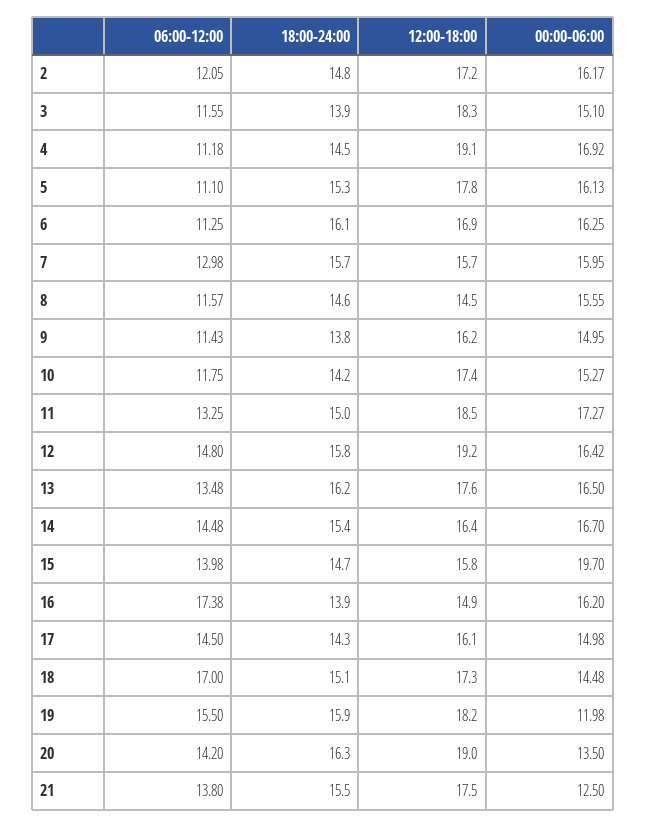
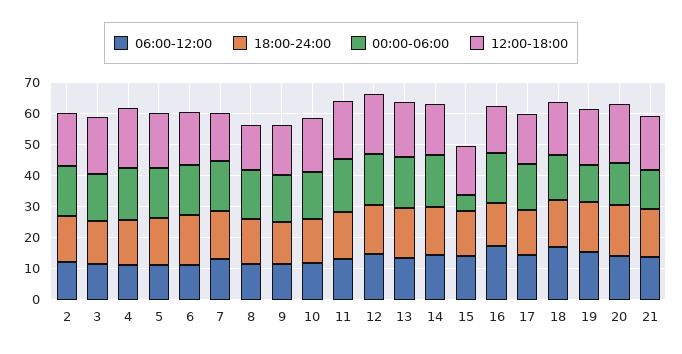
00:00-06:00, 15: 19.7 -> 5

